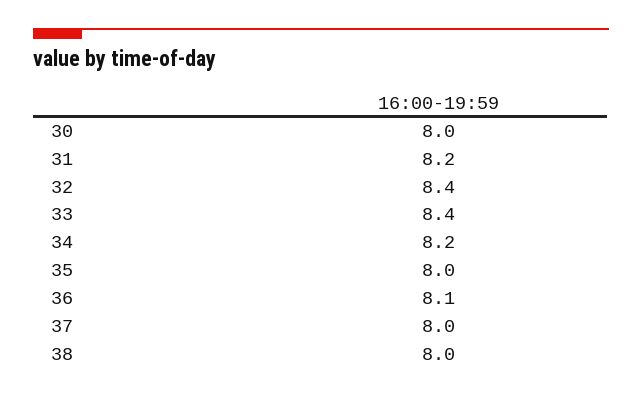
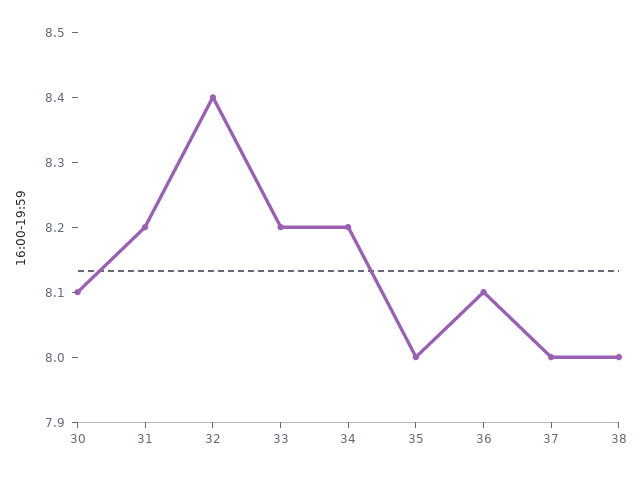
30: 8 -> 8.1
33: 8.4 -> 8.2

